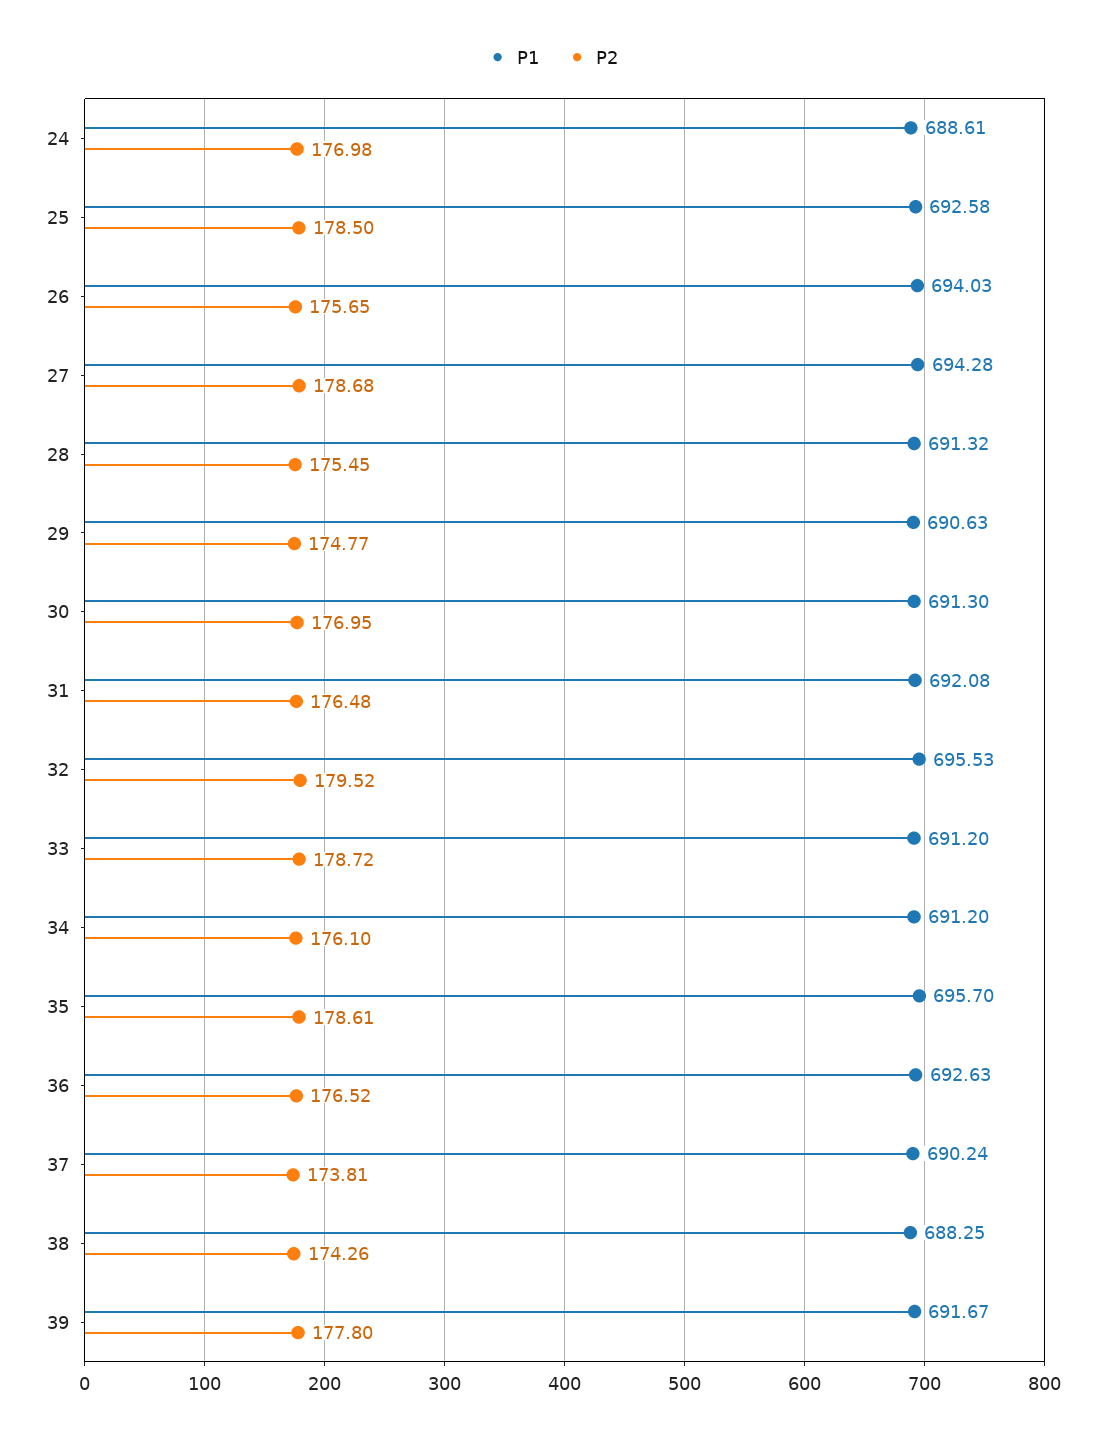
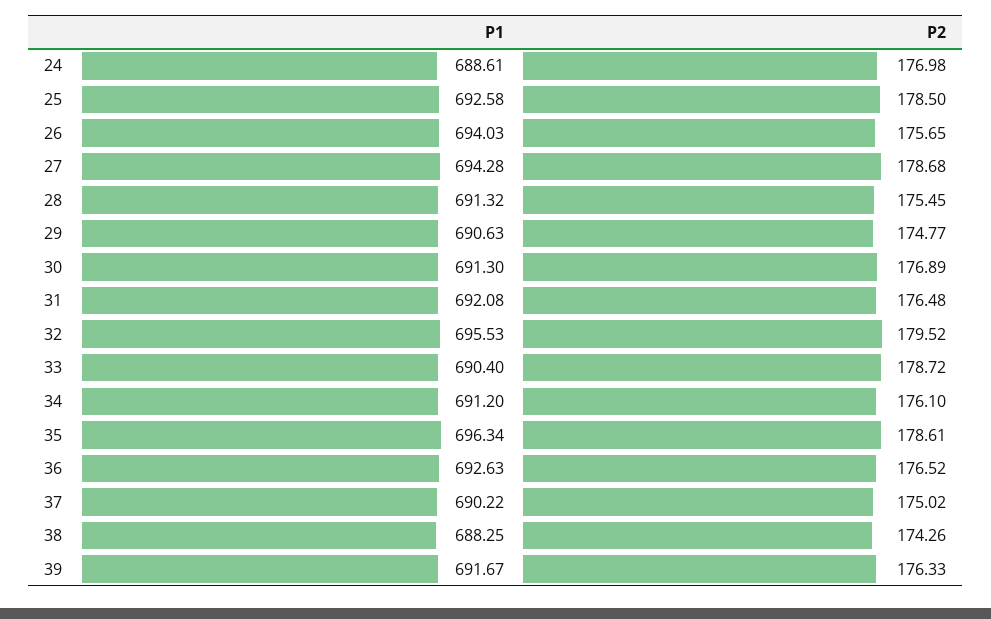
P2, 30: 176.95 -> 176.89
P1, 33: 691.2 -> 690.4
P1, 35: 695.7 -> 696.34
P1, 37: 690.24 -> 690.22
P2, 37: 173.81 -> 175.02
P2, 39: 177.8 -> 176.33

